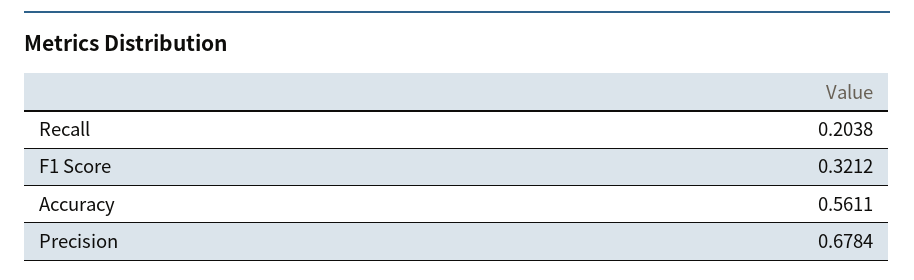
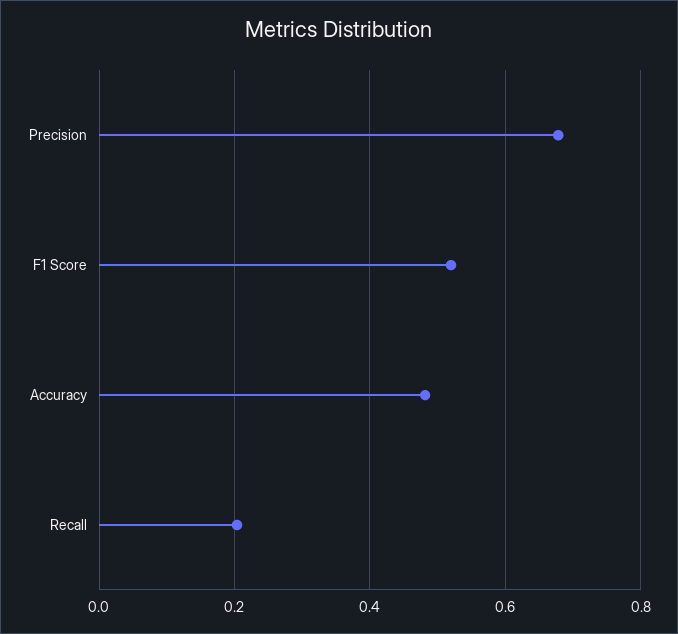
F1 Score: 0.3212 -> 0.52
Accuracy: 0.5611 -> 0.48

